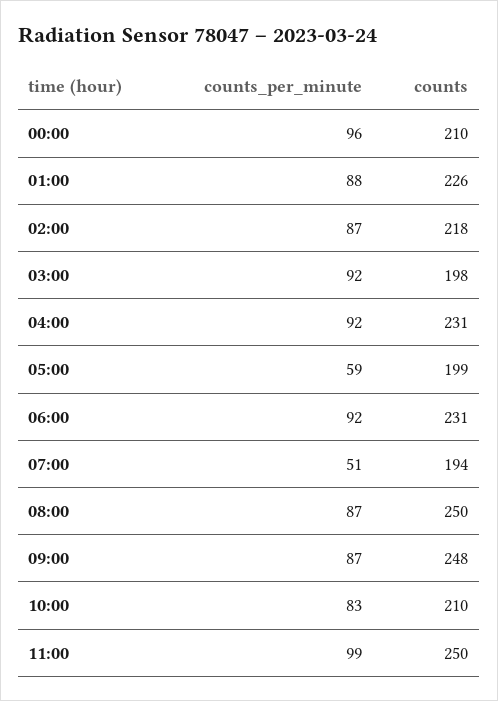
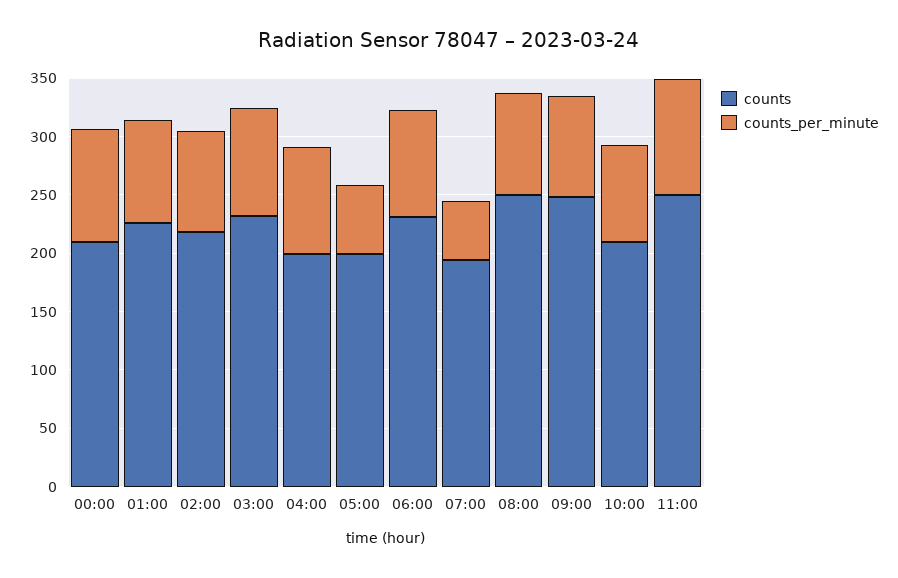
counts, 03:00: 198 -> 230
counts, 04:00: 231 -> 200

